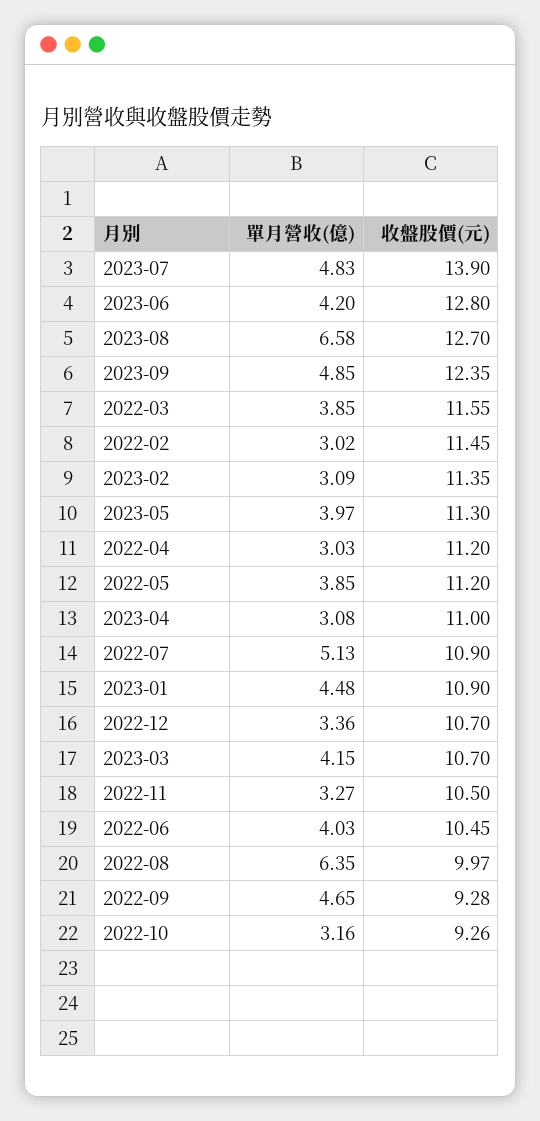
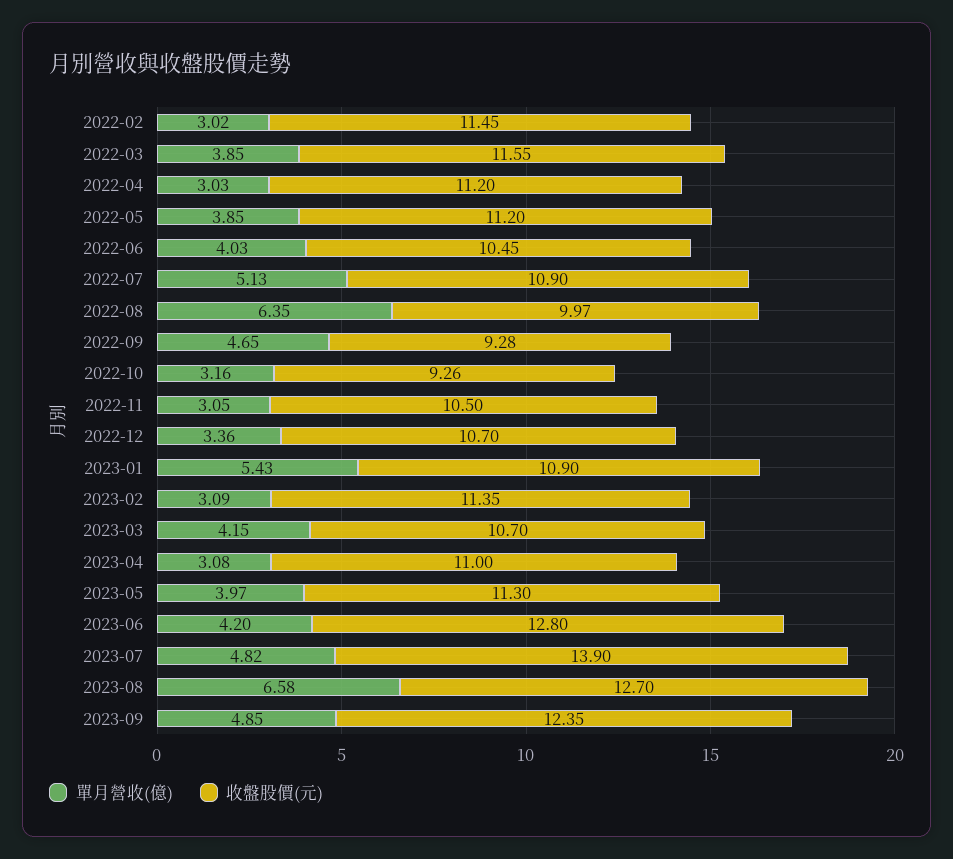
單月營收(億), 2023-07: 4.83 -> 4.82
單月營收(億), 2023-01: 4.48 -> 5.43
單月營收(億), 2022-11: 3.27 -> 3.05

